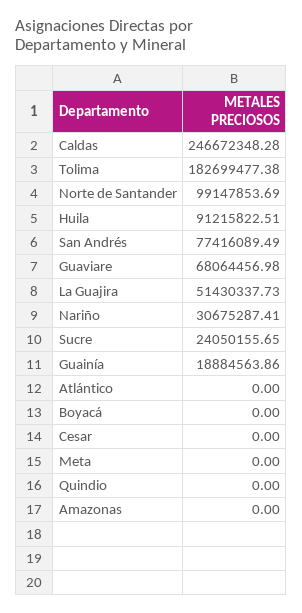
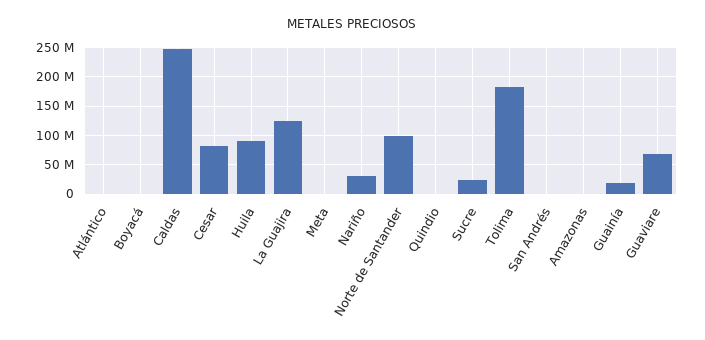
San Andrés: 77416089.49 -> 0
La Guajira: 51430337.73 -> 125000000
Cesar: 0 -> 75000000

